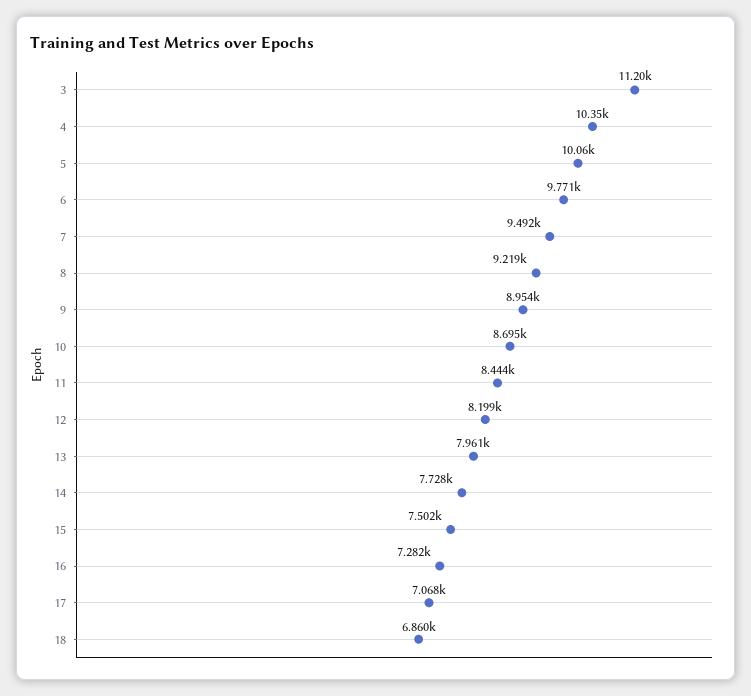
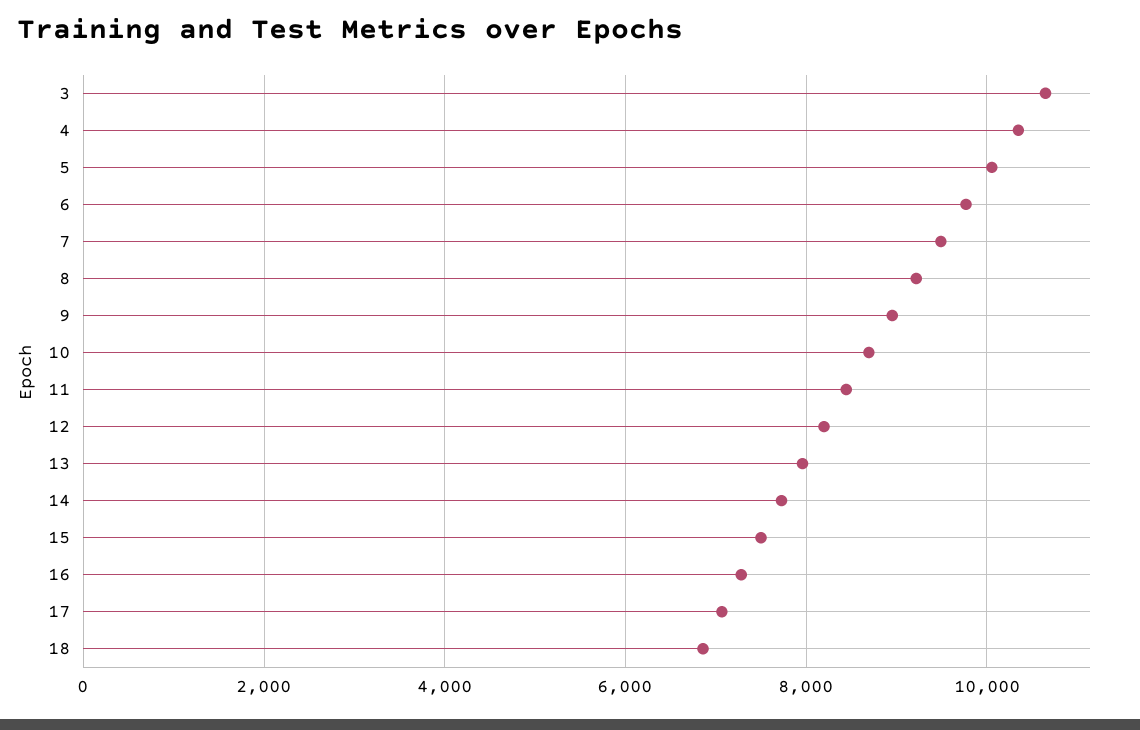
3: 11200 -> 10600

